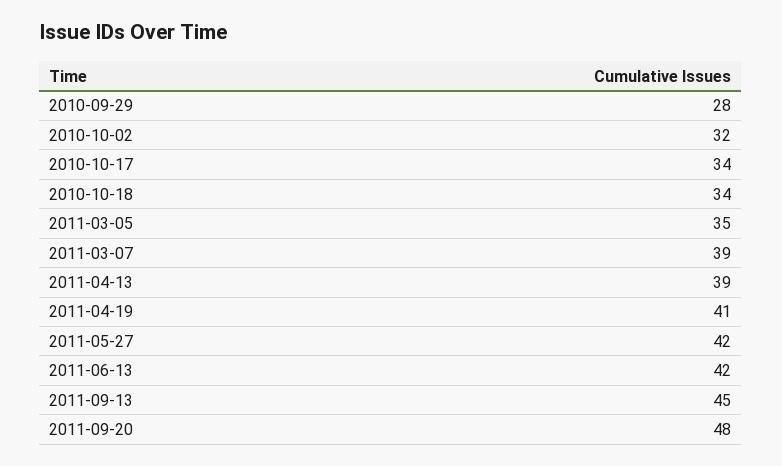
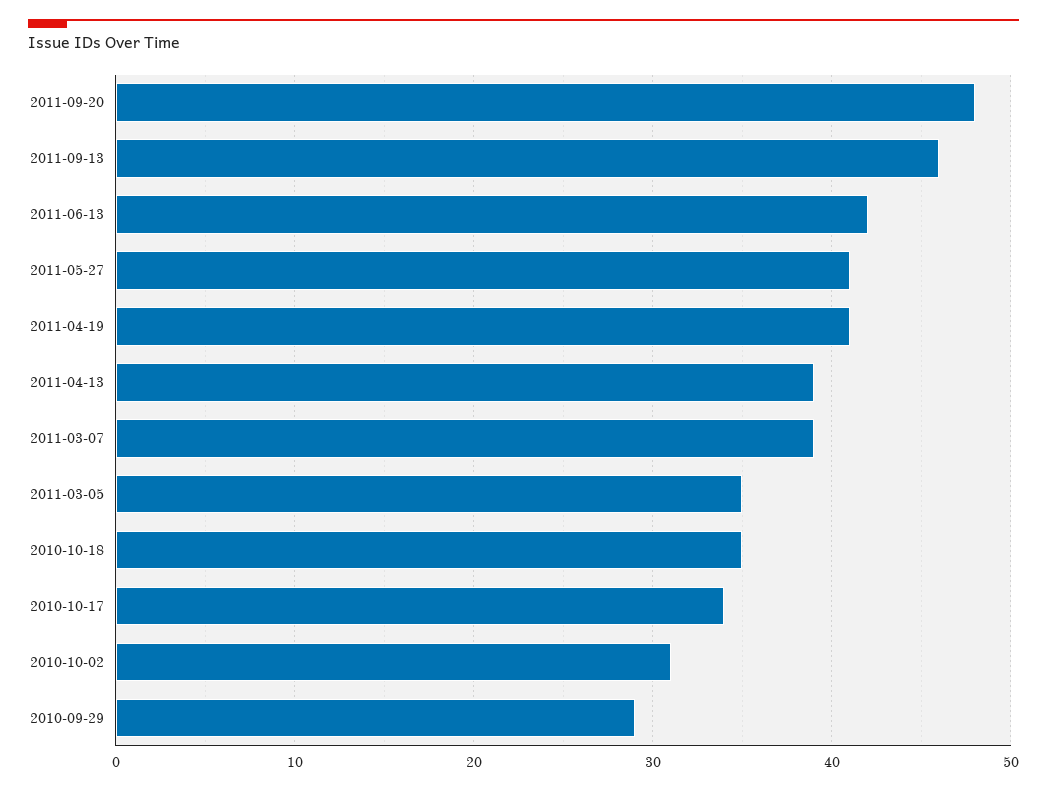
2010-09-29: 28 -> 29
2010-10-02: 32 -> 31
2010-10-18: 34 -> 35
2011-05-27: 42 -> 41
2011-09-13: 45 -> 46

